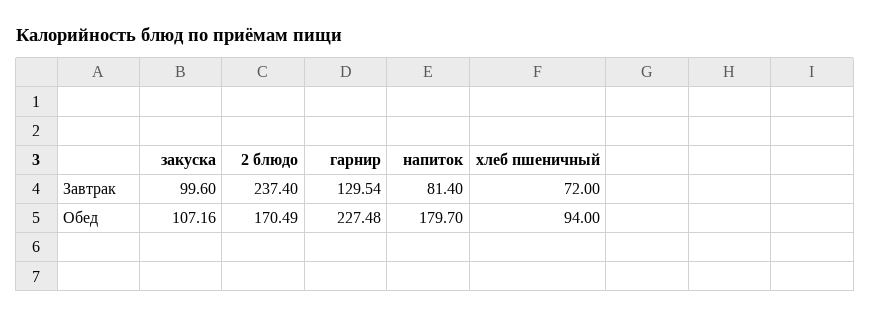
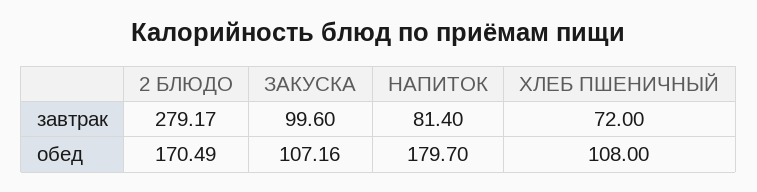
2 блюдо, Завтрак: 237.4 -> 279.17
гарнир, Завтрак: 129.54 -> none
гарнир, Обед: 227.48 -> none
хлеб пшеничный, Обед: 94 -> 108

